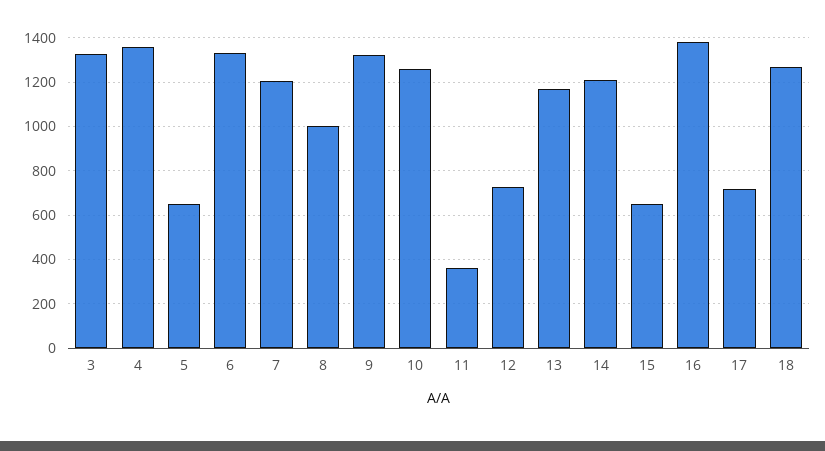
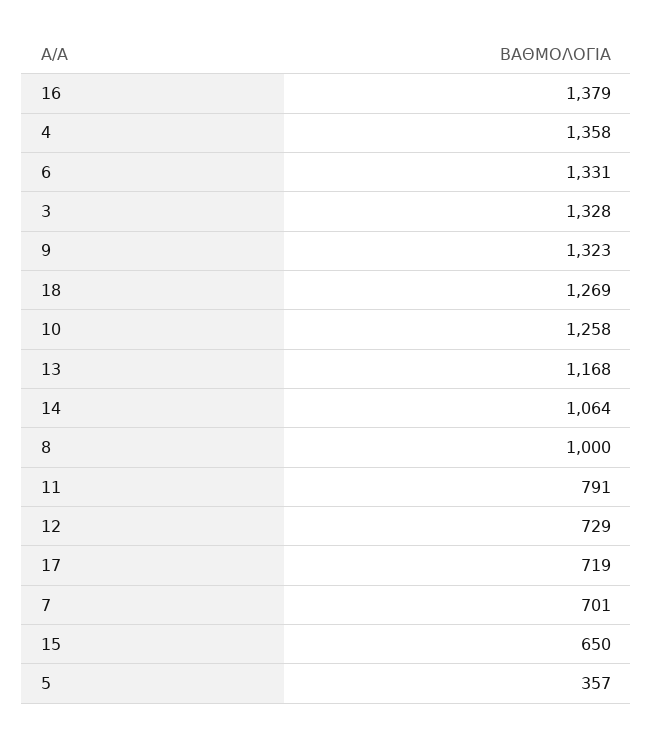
5: 650 -> 357
7: 1200 -> 701
11: 350 -> 791
14: 1200 -> 1064

